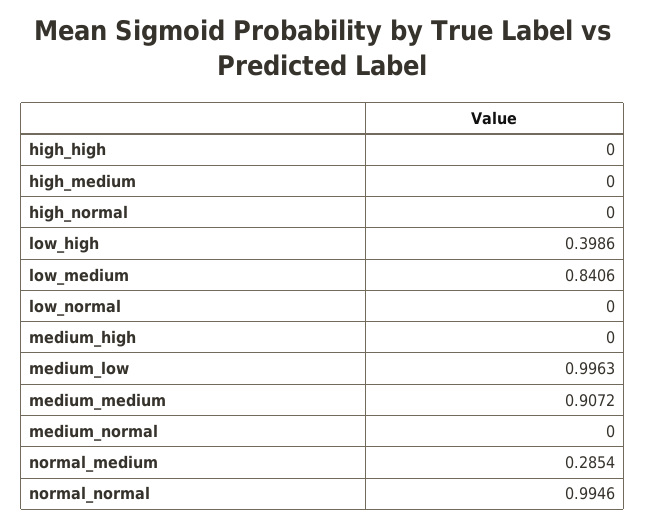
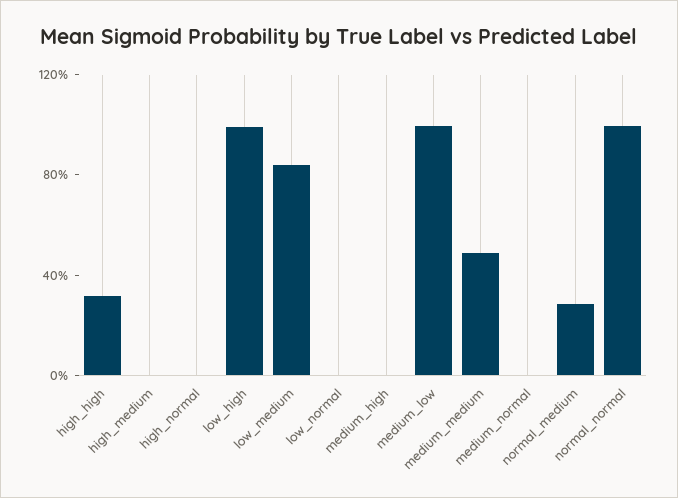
high_high: 0 -> 0.3
low_high: 0.3986 -> 1
medium_medium: 0.9072 -> 0.5

